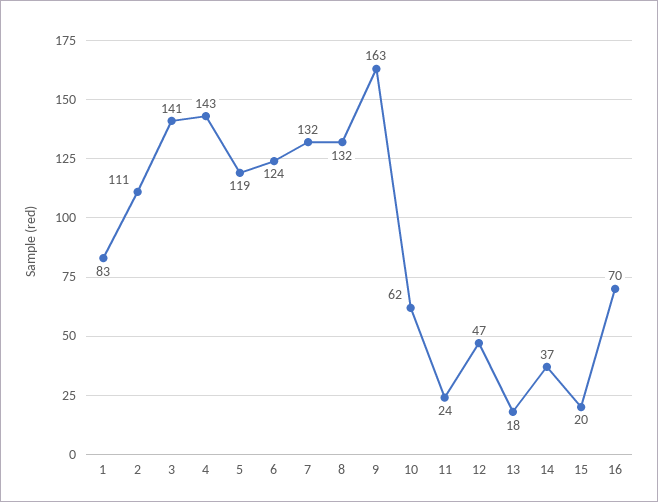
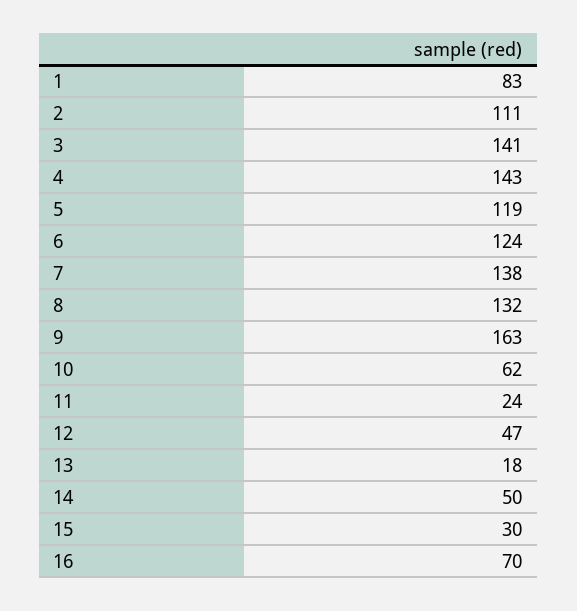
7: 132 -> 138
14: 37 -> 50
15: 20 -> 30

